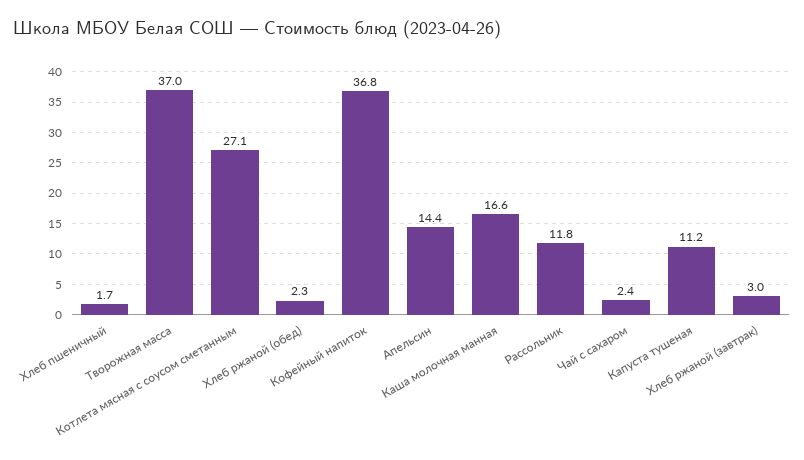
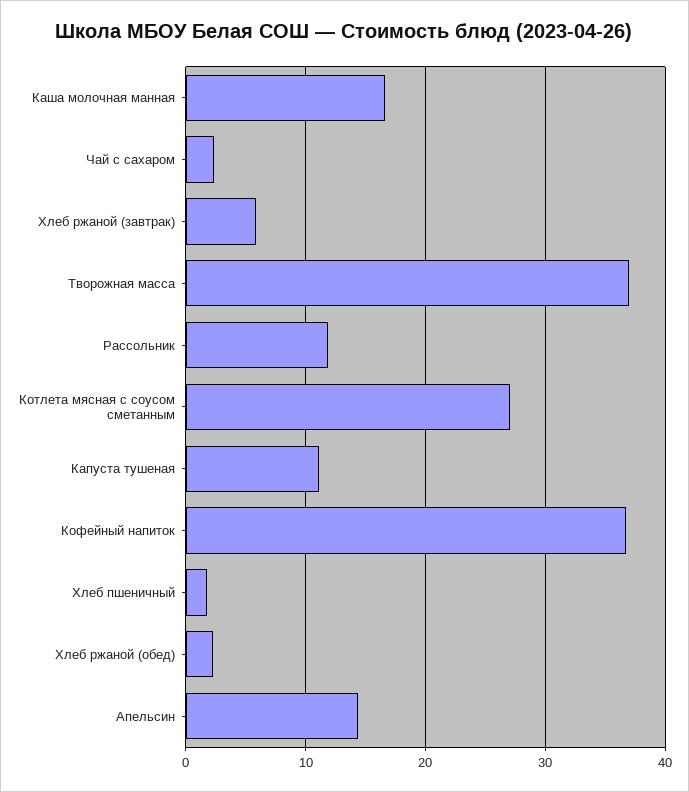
Хлеб ржаной (завтрак): 3 -> 6

